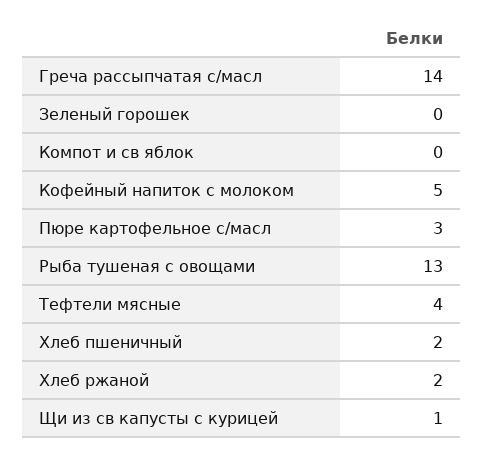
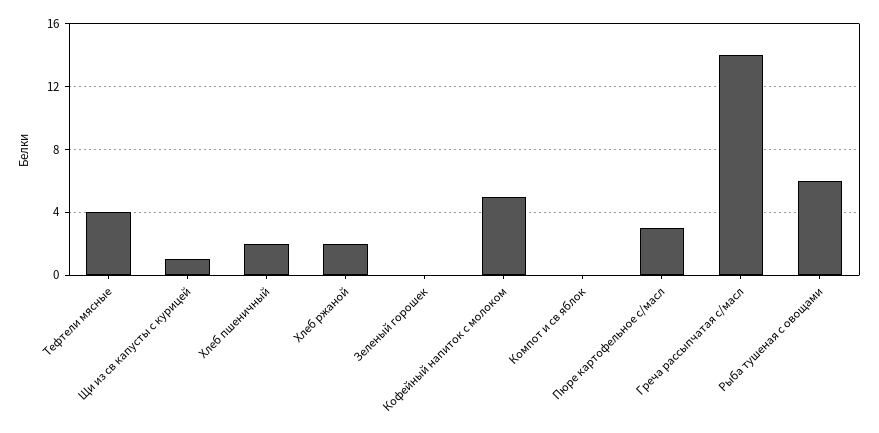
Рыба тушеная с овощами: 13 -> 6

